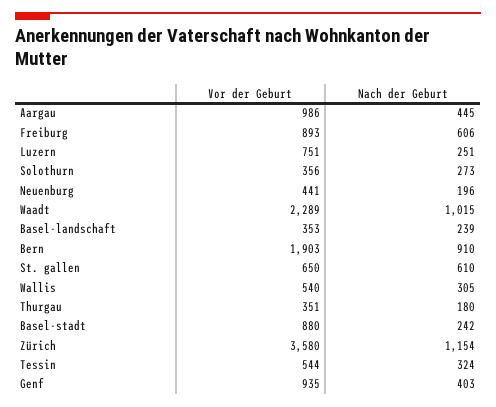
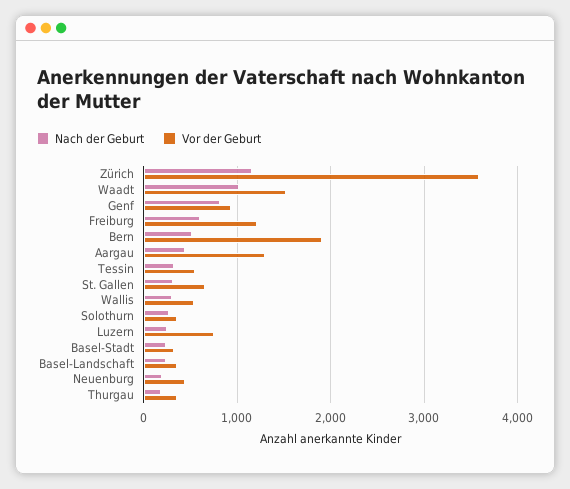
Vor der Geburt, Aargau: 986 -> 1300
Vor der Geburt, Freiburg: 893 -> 1200
Vor der Geburt, Waadt: 2289 -> 1500
Nach der Geburt, Bern: 910 -> 500
Nach der Geburt, St. gallen: 610 -> 300
Vor der Geburt, Basel-stadt: 880 -> 300
Nach der Geburt, Genf: 403 -> 800

